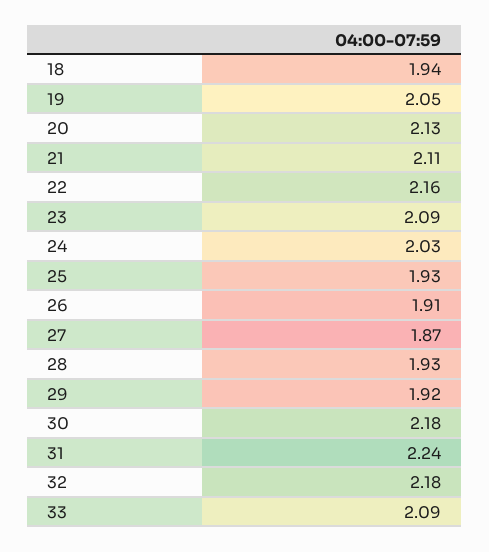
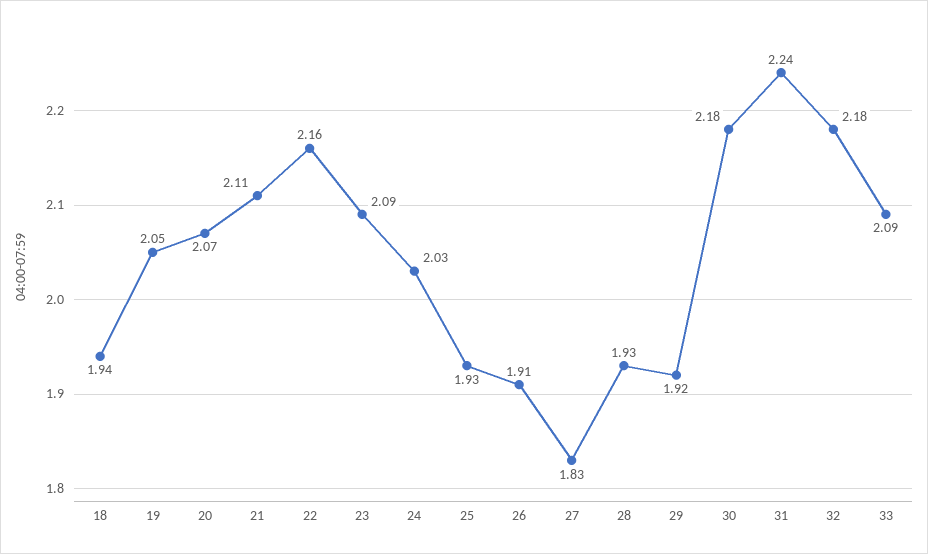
20: 2.13 -> 2.07
27: 1.87 -> 1.83

